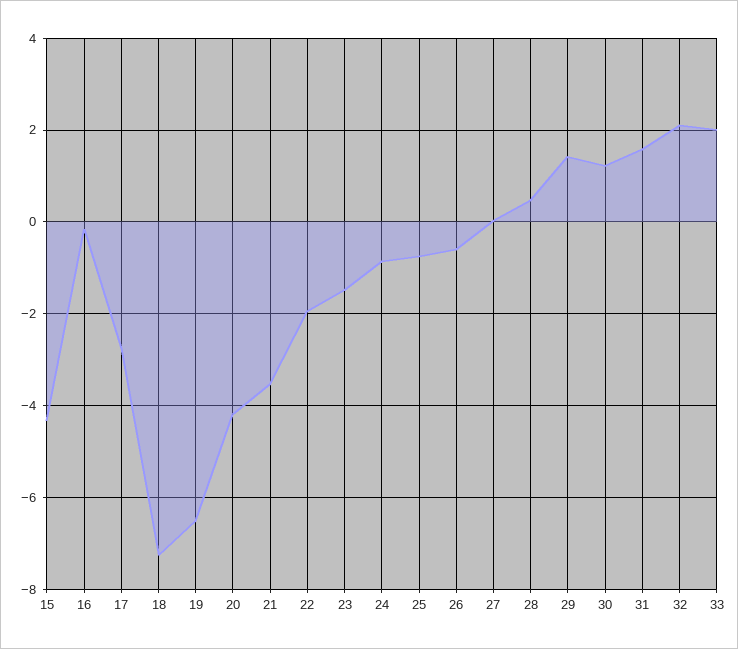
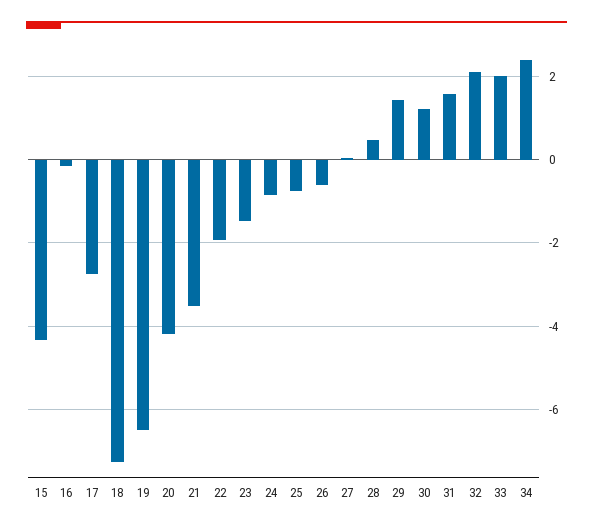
34: none -> 2.4

